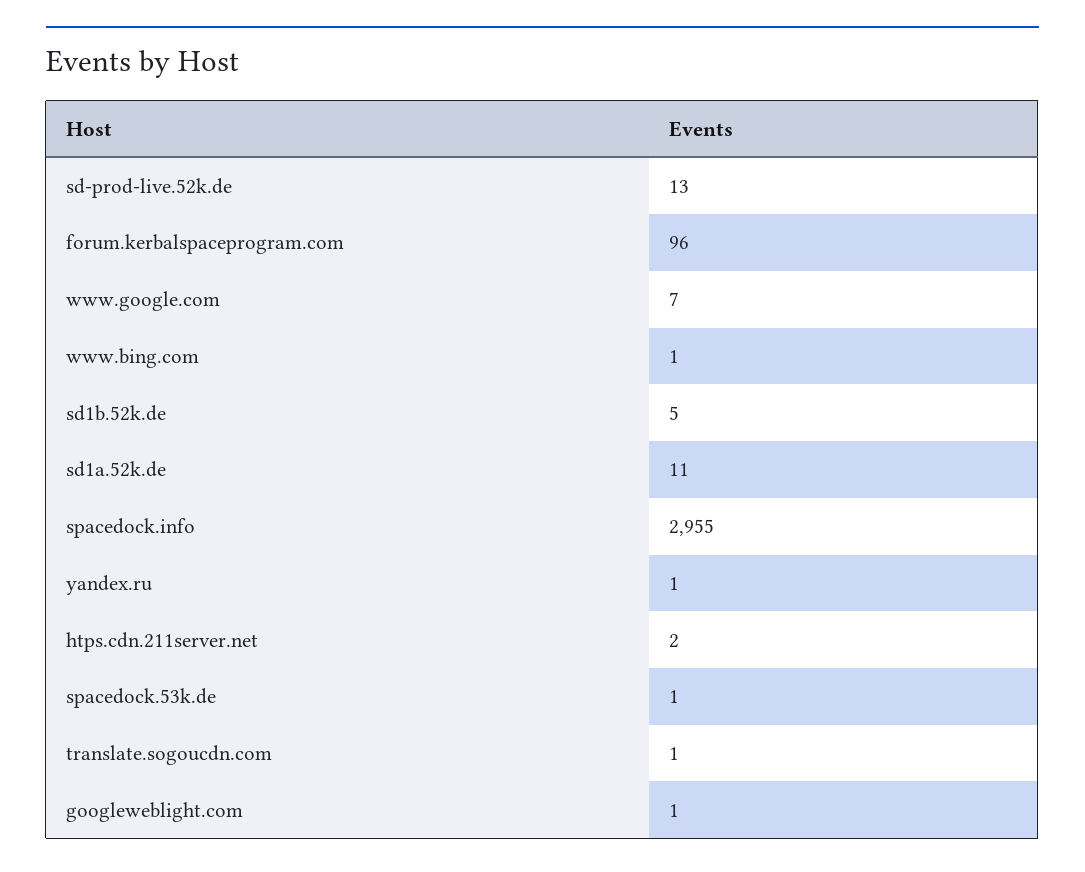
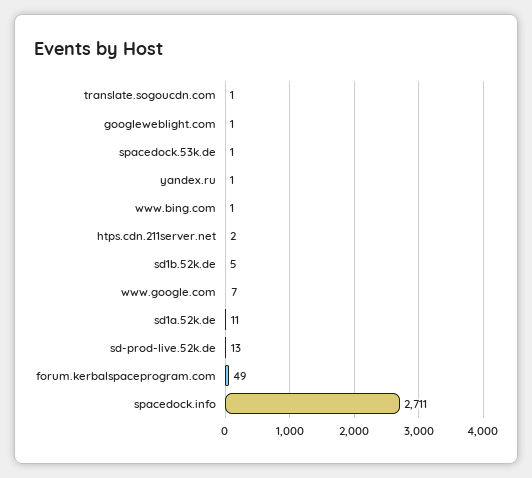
forum.kerbalspaceprogram.com: 96 -> 49
spacedock.info: 2955 -> 2711

